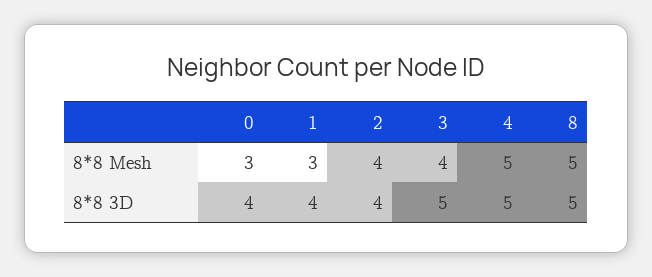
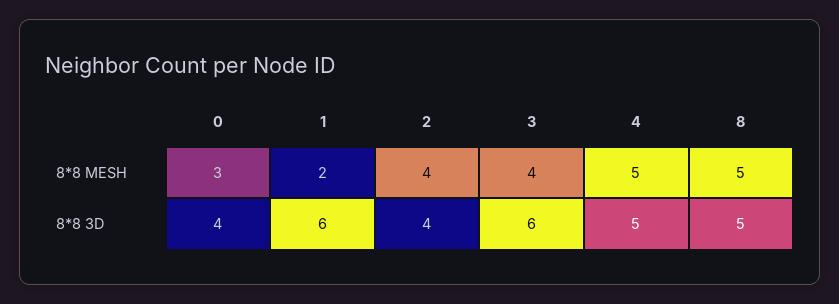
1, 8*8 Mesh: 3 -> 2
1, 8*8 3D: 4 -> 6
3, 8*8 3D: 5 -> 6

